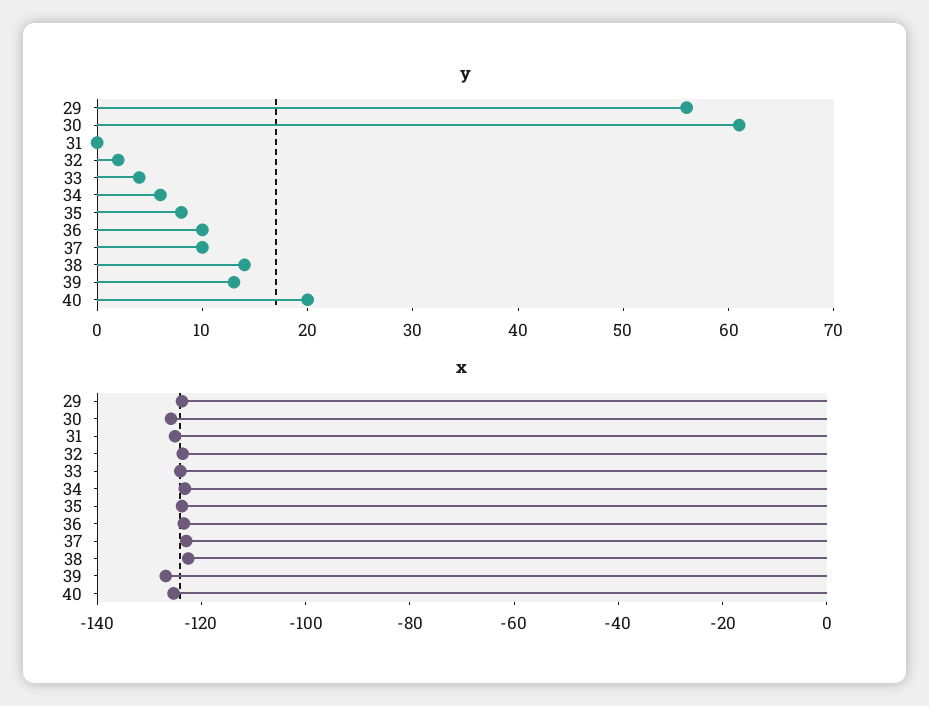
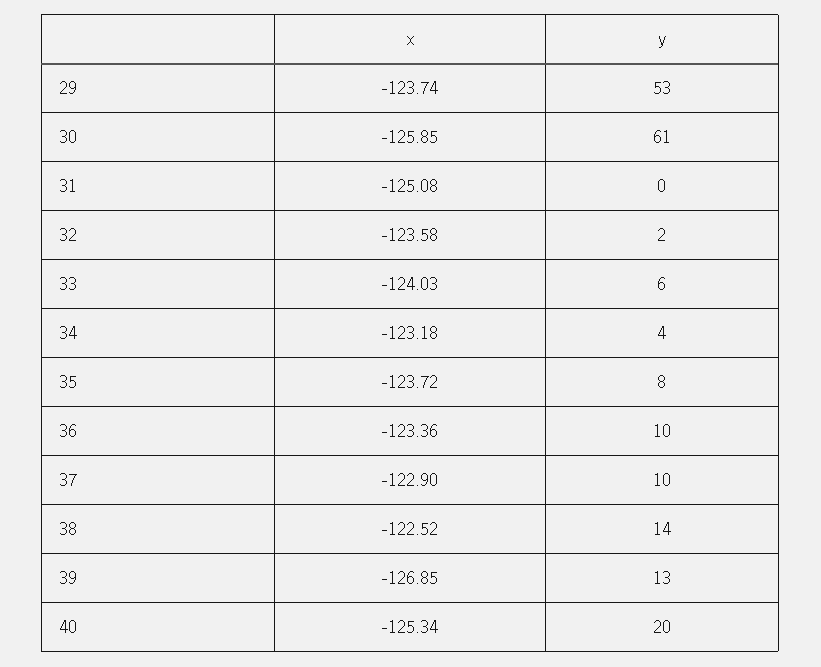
y, 29: 56 -> 53
y, 33: 4 -> 6
y, 34: 6 -> 4

